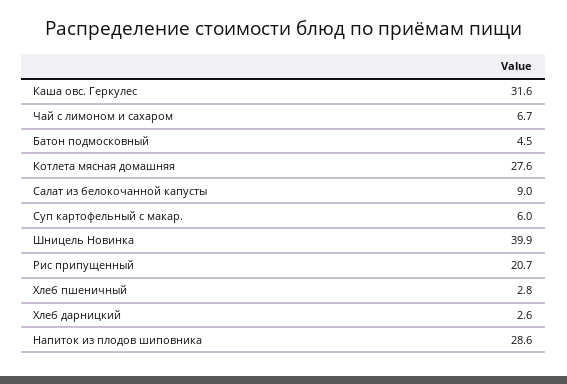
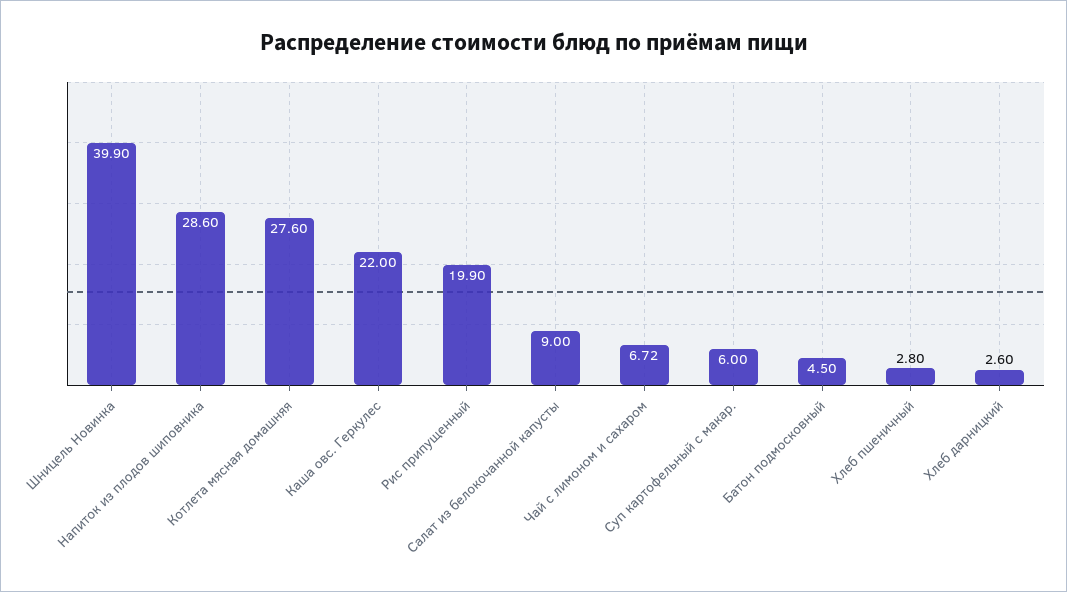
Каша овс. Геркулес: 31.6 -> 22
Рис припущенный: 20.7 -> 19.9

